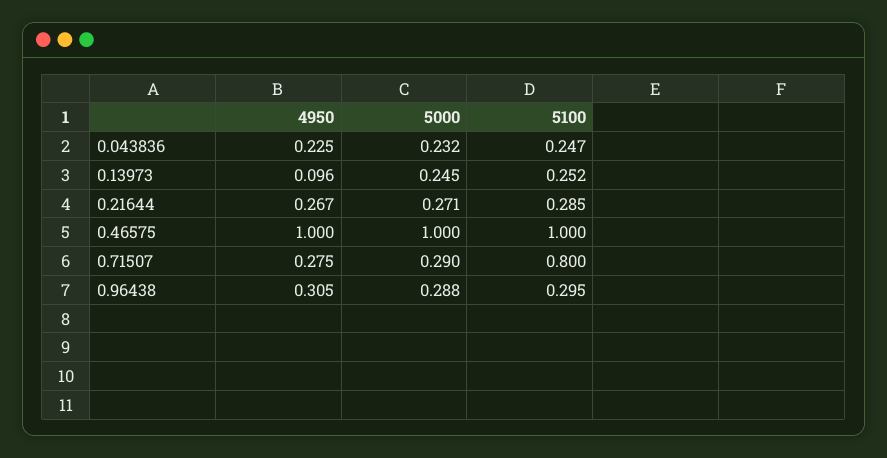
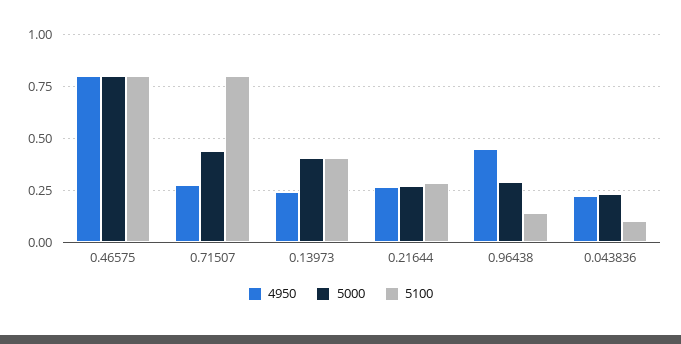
5100, 0.043836: 0.247 -> 0.1
4950, 0.13973: 0.096 -> 0.25
5000, 0.13973: 0.245 -> 0.4
5100, 0.13973: 0.252 -> 0.4
4950, 0.46575: 1 -> 0.8
5000, 0.46575: 1 -> 0.8
5100, 0.46575: 1 -> 0.8
5000, 0.71507: 0.29 -> 0.45
4950, 0.96438: 0.305 -> 0.45
5100, 0.96438: 0.295 -> 0.15

